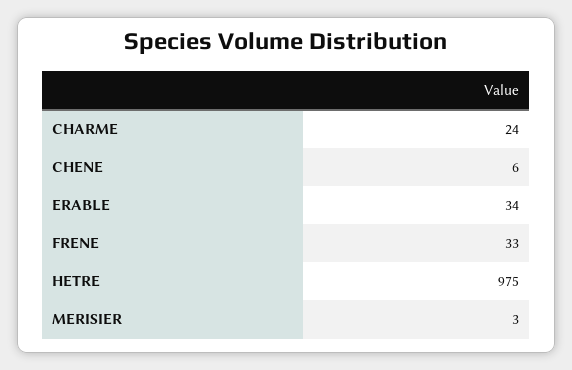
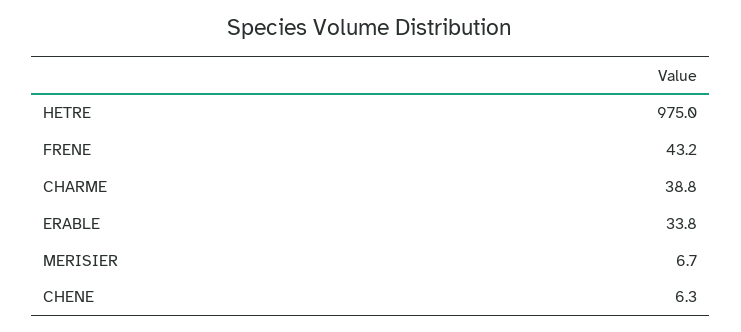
CHARME: 24 -> 38.8
FRENE: 33 -> 43.2
MERISIER: 3 -> 6.7

